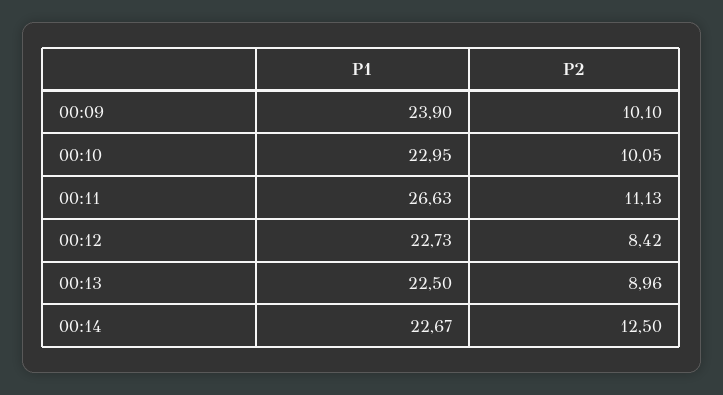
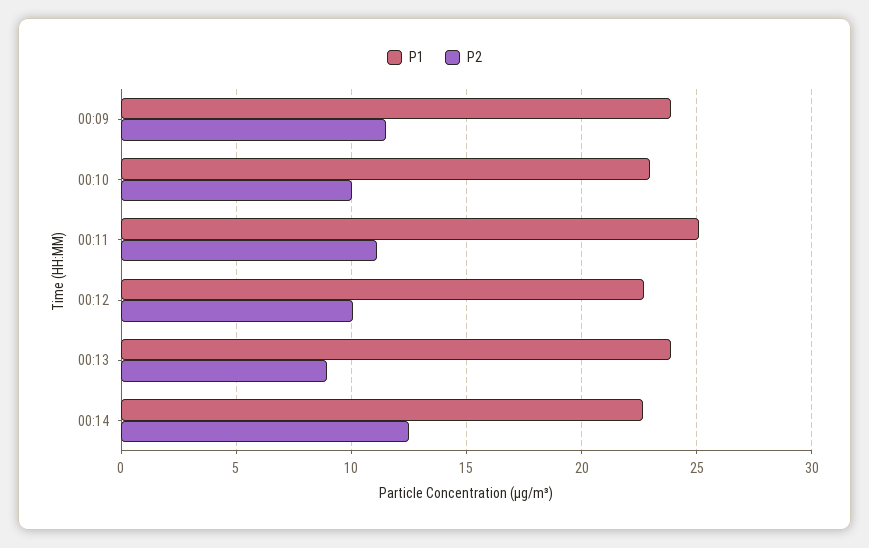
P2, 00:09: 10.1 -> 11.5
P1, 00:11: 26.63 -> 25
P2, 00:12: 8.42 -> 10
P1, 00:13: 22.5 -> 24

